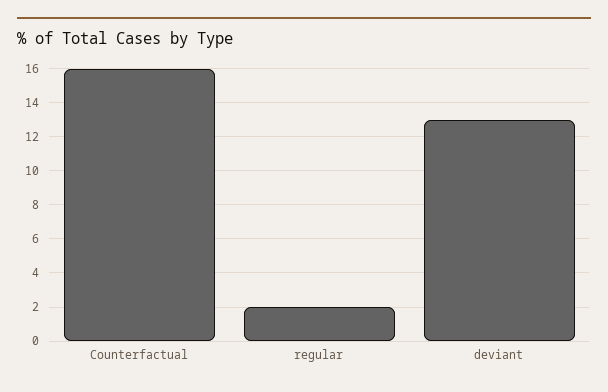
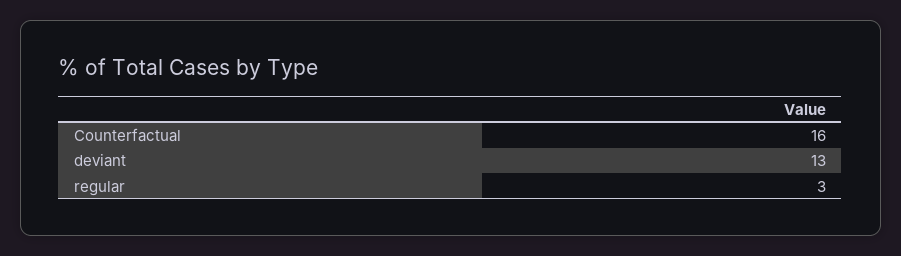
regular: 2 -> 3

